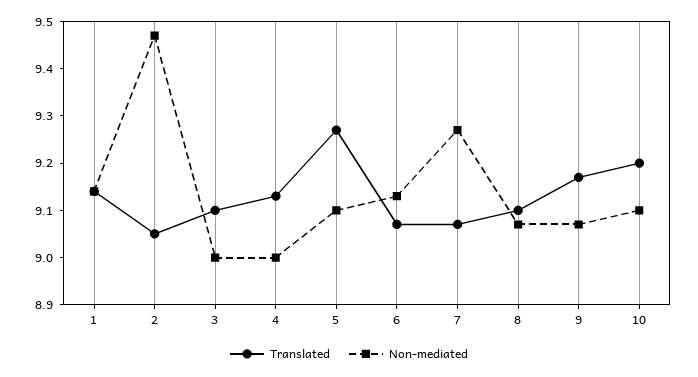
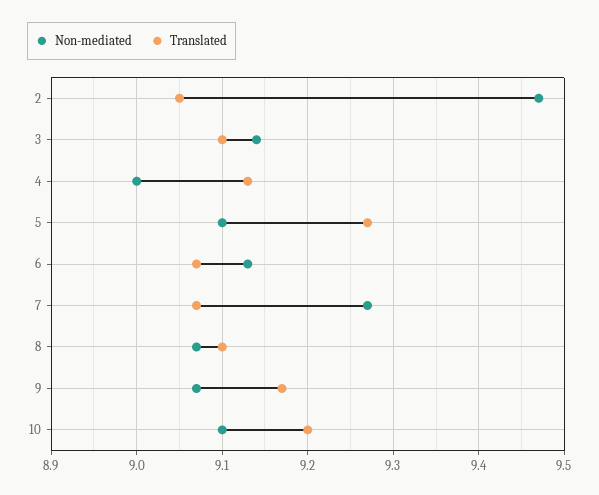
Translated, 1: 9.15 -> none
Non-mediated, 1: 9.15 -> none
Non-mediated, 3: 9 -> 9.14

